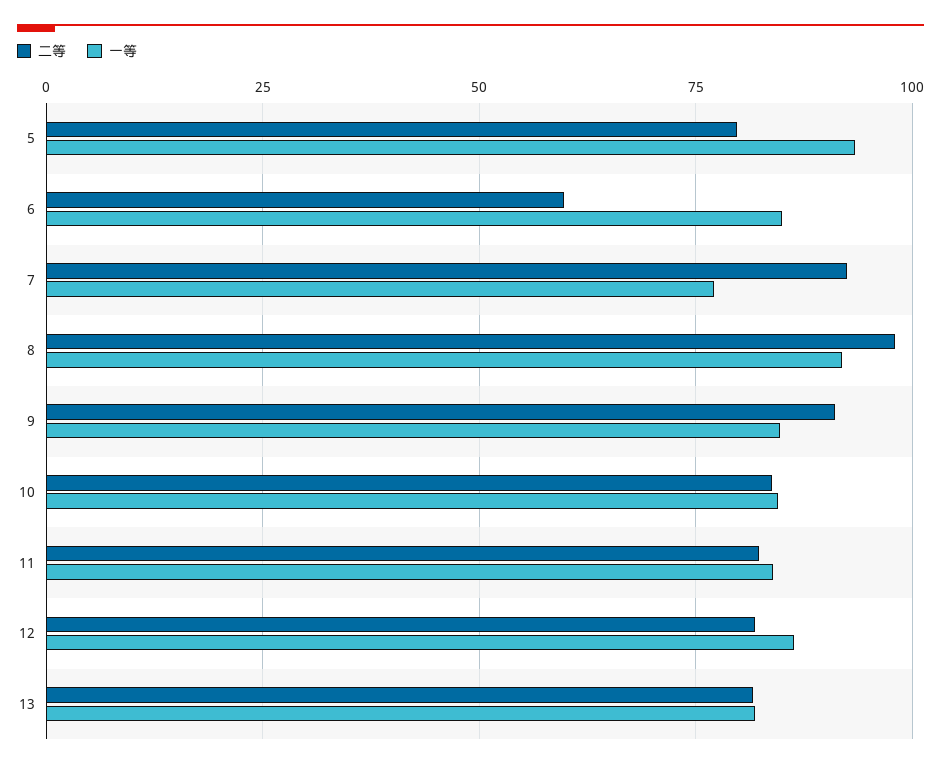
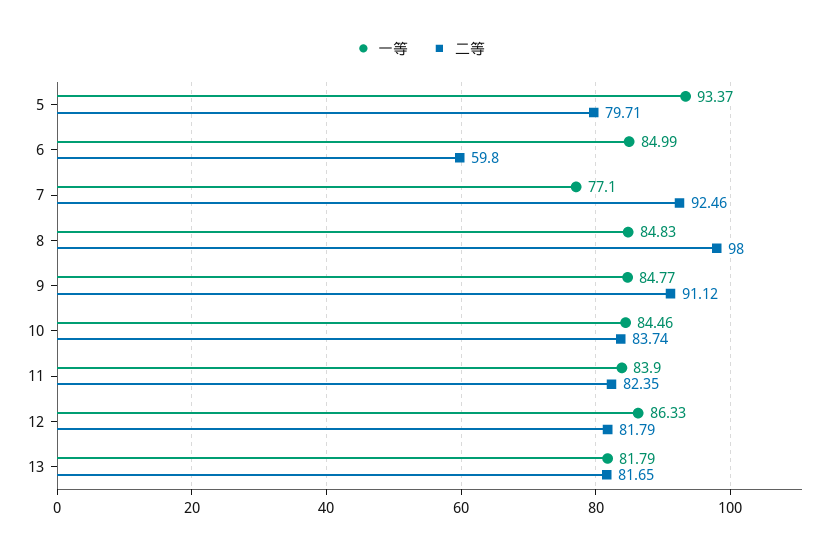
一等, 8: 92.5 -> 84.83

